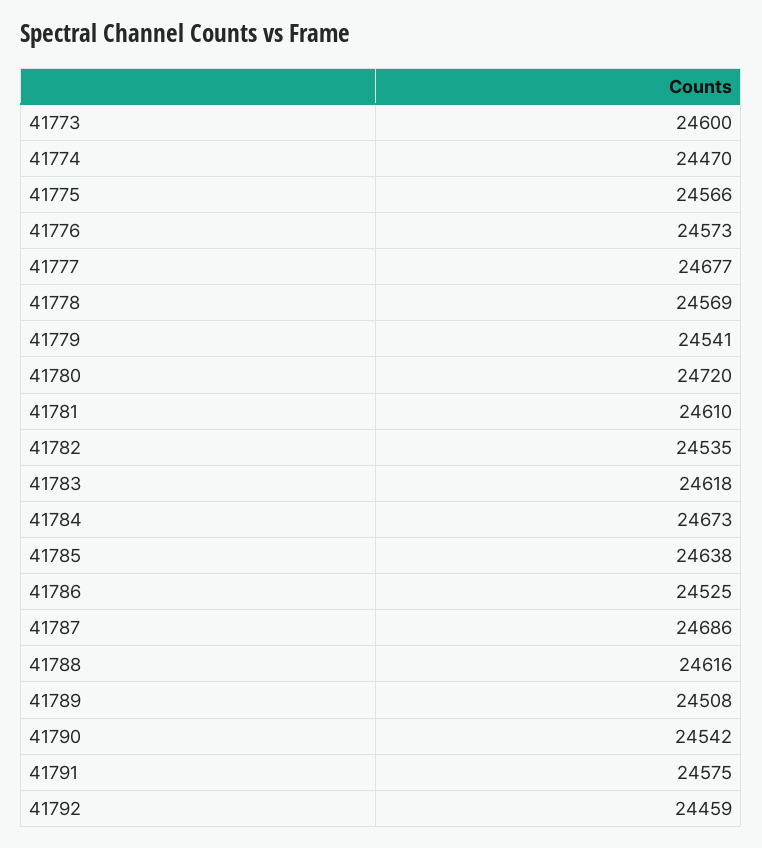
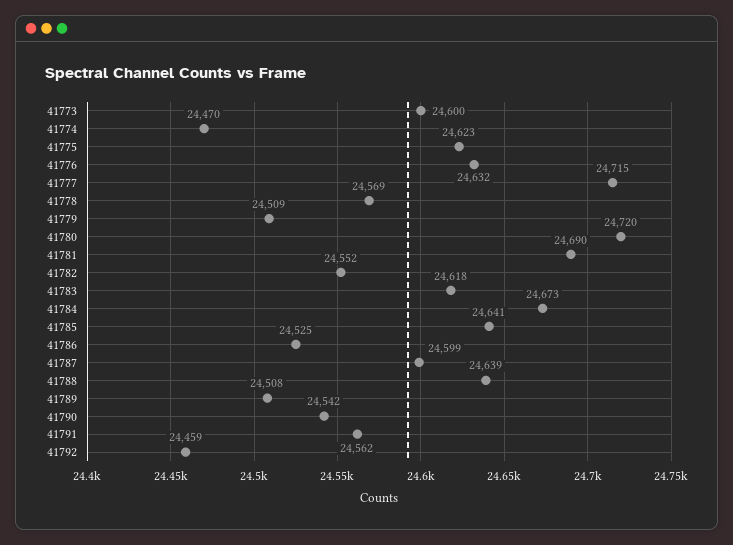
41775: 24566 -> 24623
41776: 24573 -> 24632
41777: 24677 -> 24715
41779: 24541 -> 24509
41781: 24610 -> 24690
41782: 24535 -> 24552
41785: 24638 -> 24641
41787: 24686 -> 24599
41788: 24616 -> 24639
41791: 24575 -> 24562

